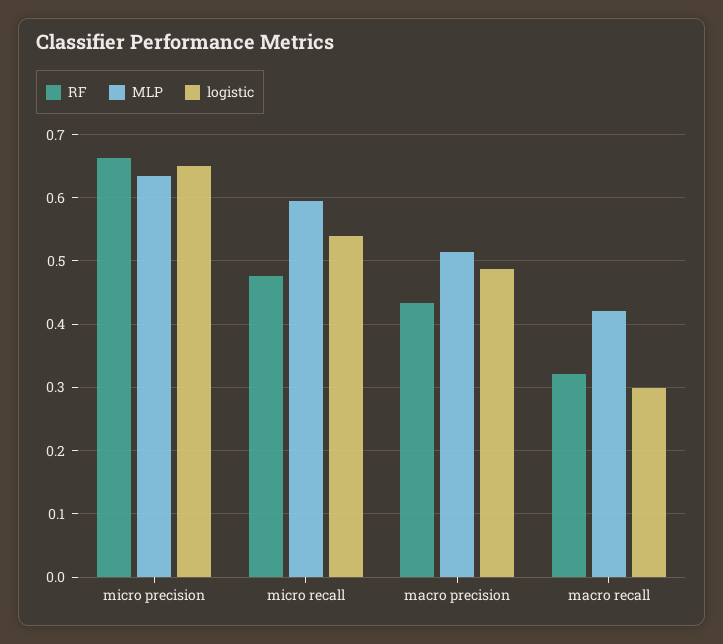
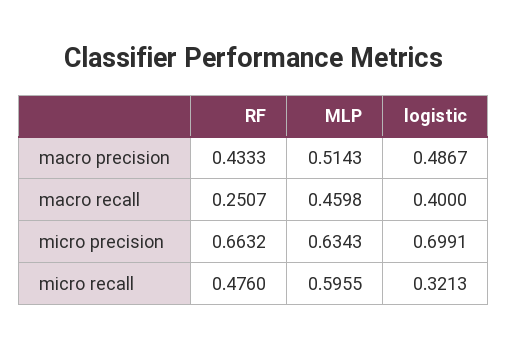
logistic, micro precision: 0.65 -> 0.6991
logistic, micro recall: 0.54 -> 0.3213
RF, macro recall: 0.32 -> 0.2507
MLP, macro recall: 0.42 -> 0.4598
logistic, macro recall: 0.3 -> 0.4

